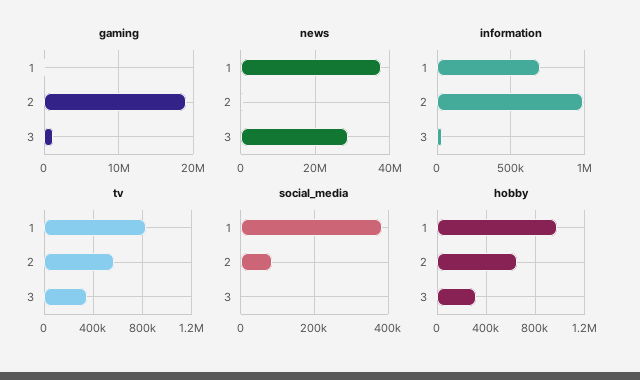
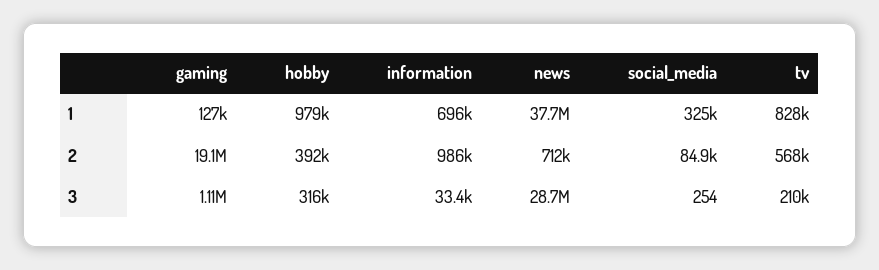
tv, 3: 350000 -> 210000
social_media, 1: 380000 -> 325000
hobby, 2: 650000 -> 392000

